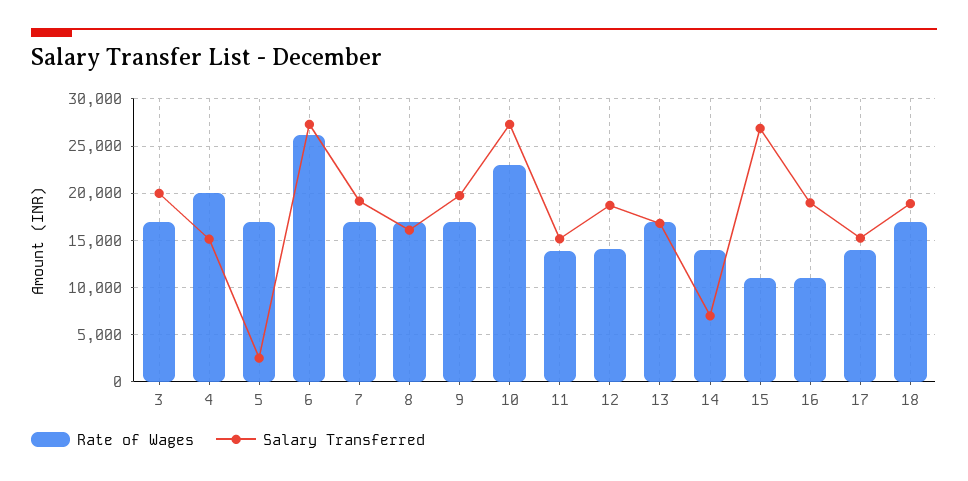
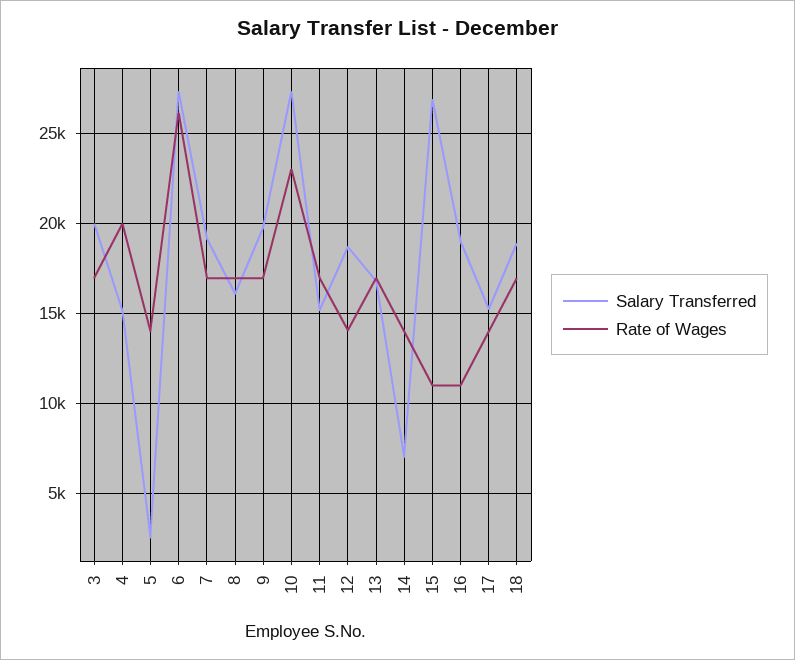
Rate of Wages, 5: 17000 -> 14000
Rate of Wages, 11: 14000 -> 17000

